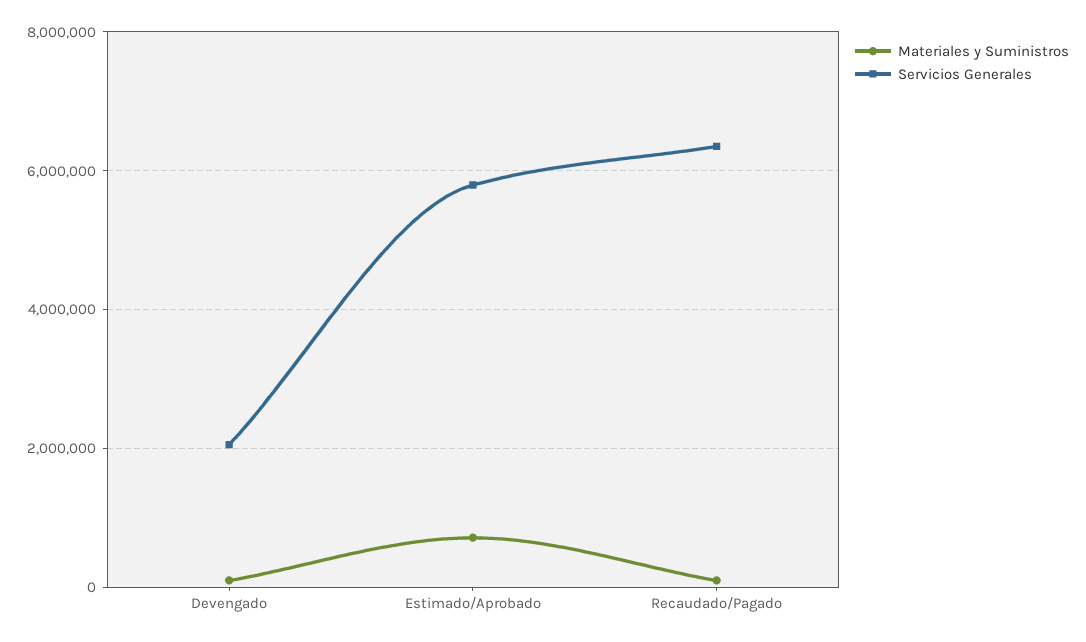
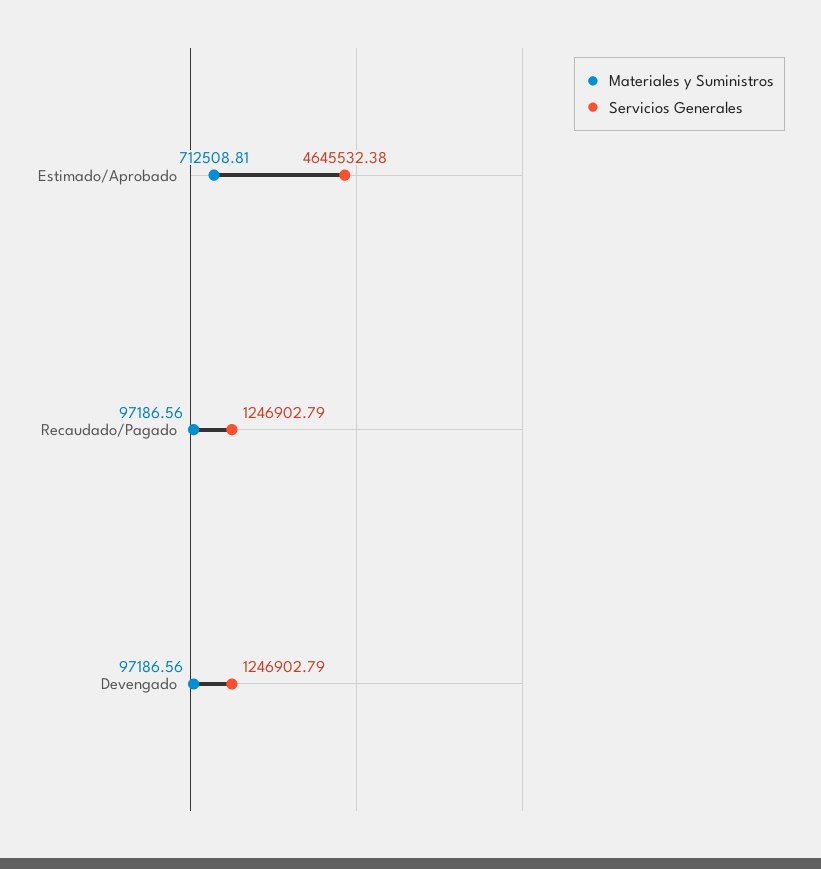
Servicios Generales, Devengado: 2000000 -> 1246902.79
Servicios Generales, Estimado/Aprobado: 5800000 -> 4645532.38
Servicios Generales, Recaudado/Pagado: 6400000 -> 1246902.79

